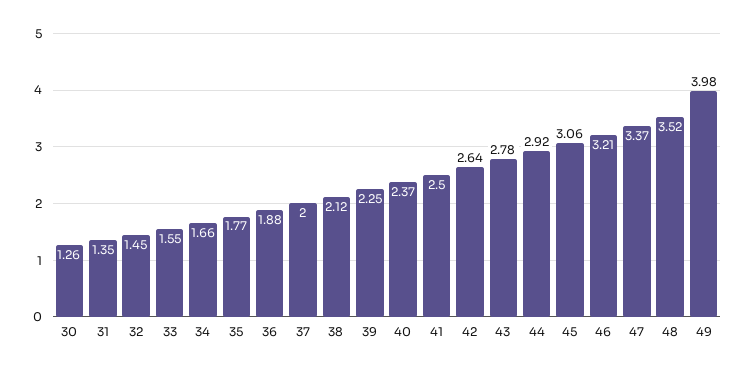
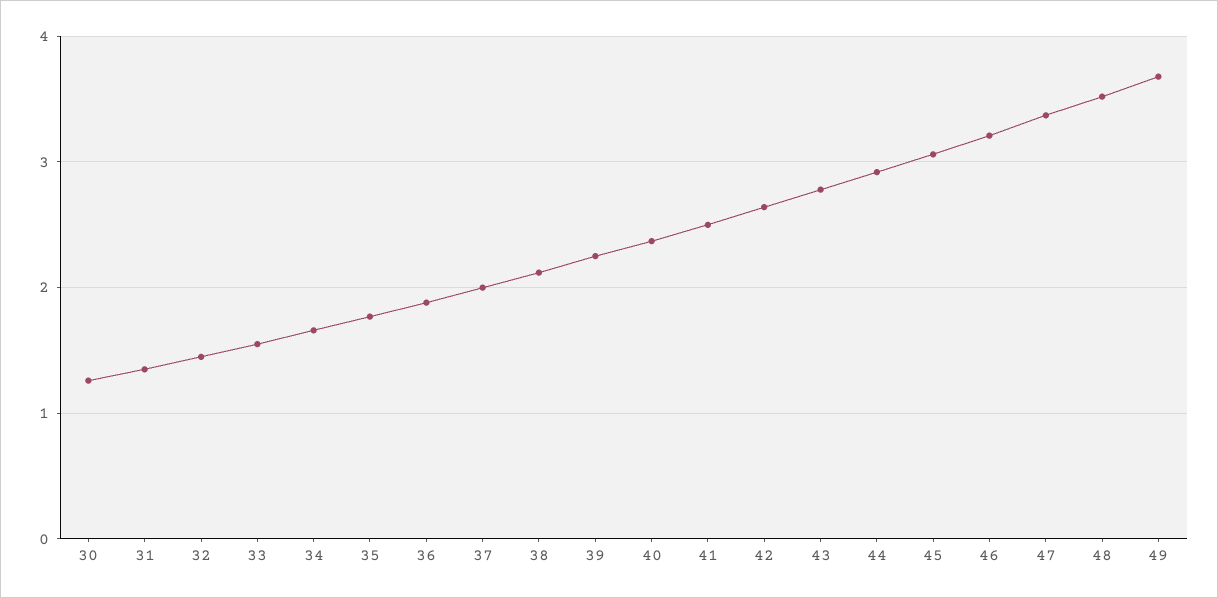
49: 3.98 -> 3.7

